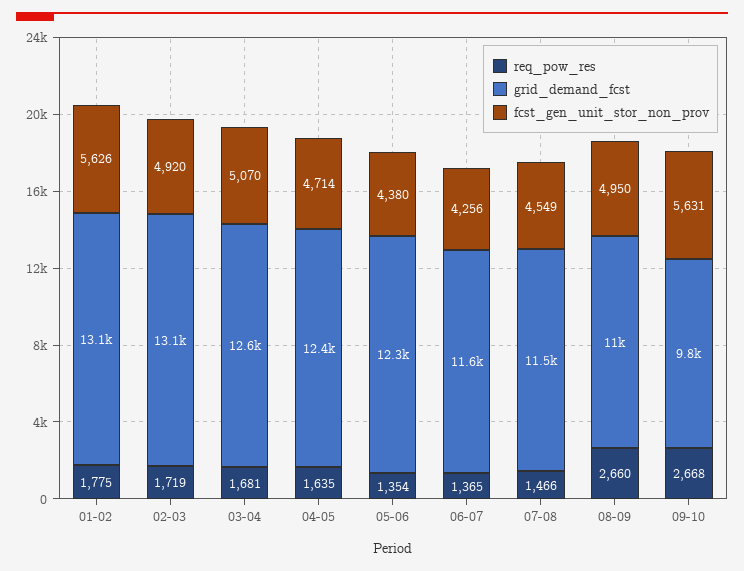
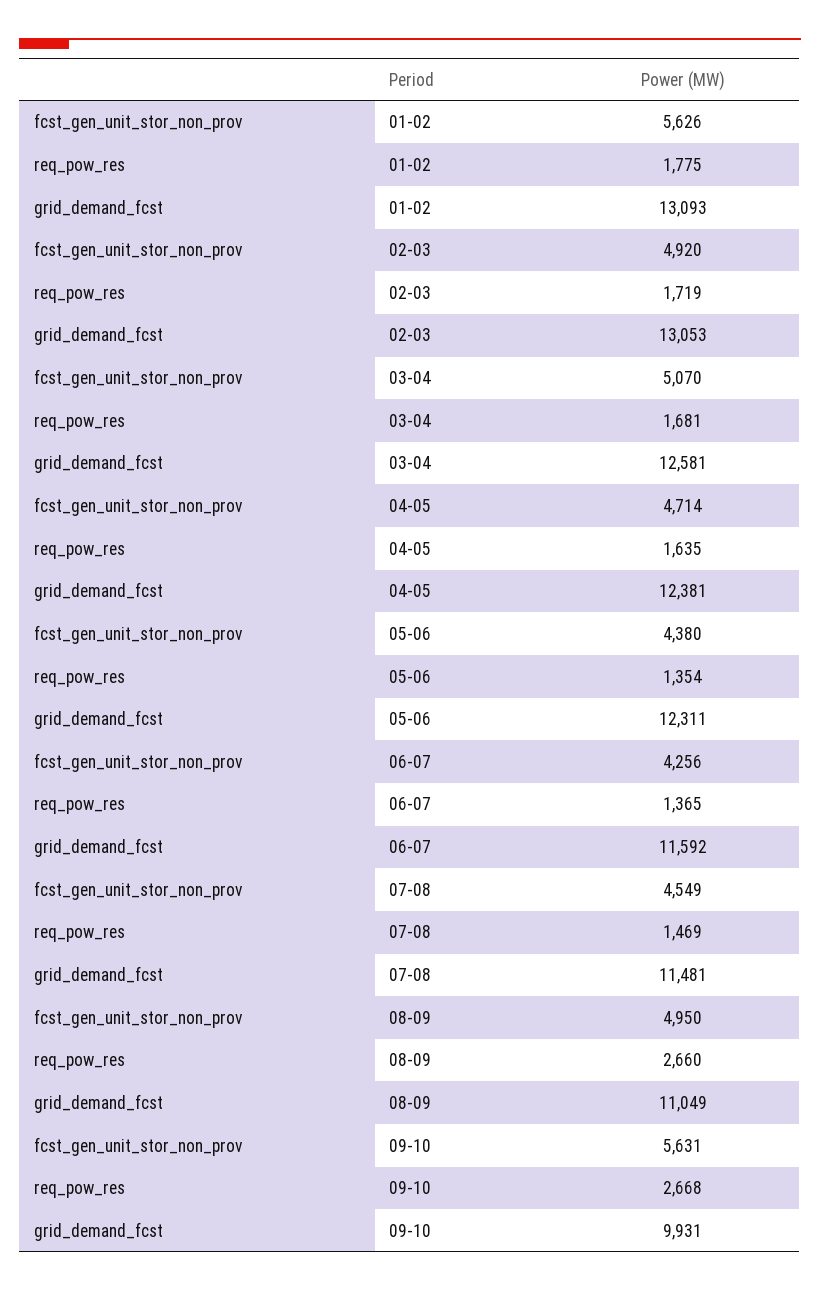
req_pow_res, 07-08: 1466 -> 1469
grid_demand_fcst, 09-10: 9800 -> 9931

